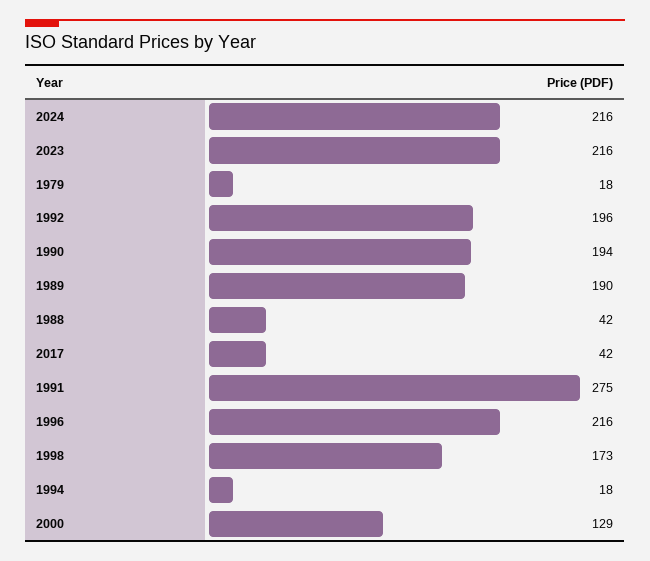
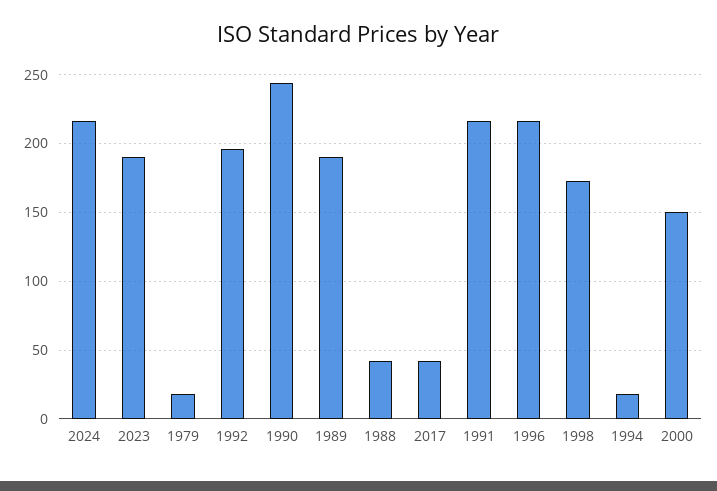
2023: 216 -> 190
1990: 194 -> 245
1991: 275 -> 215
2000: 129 -> 150

